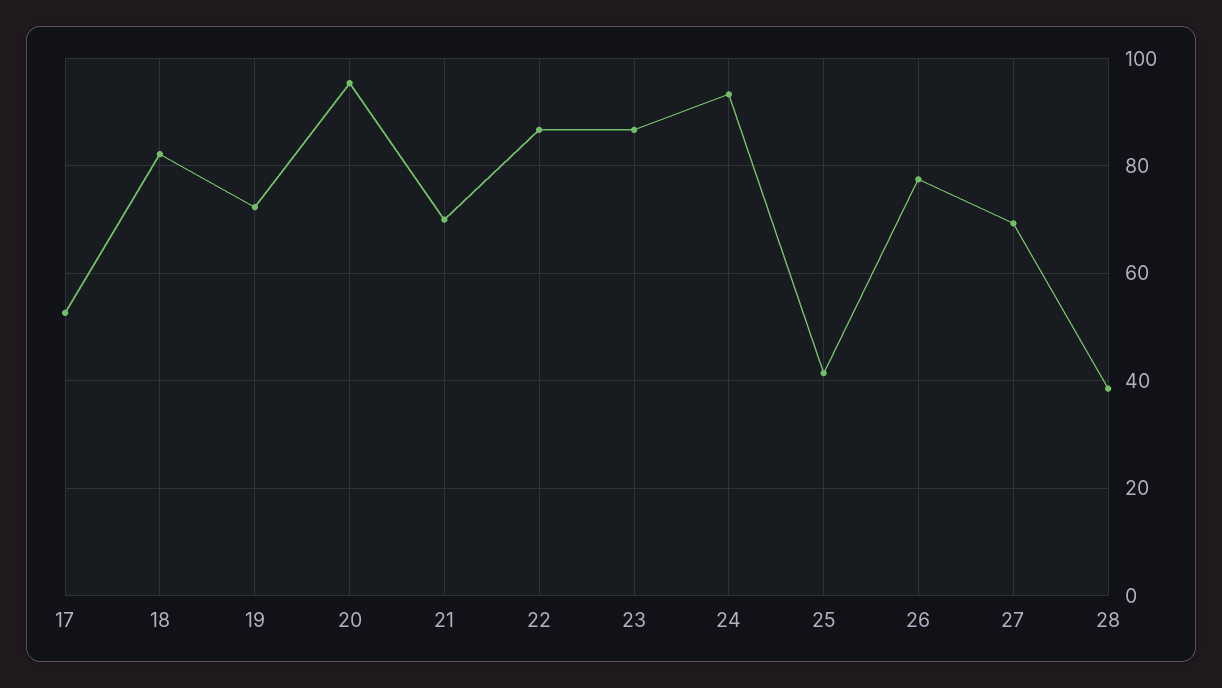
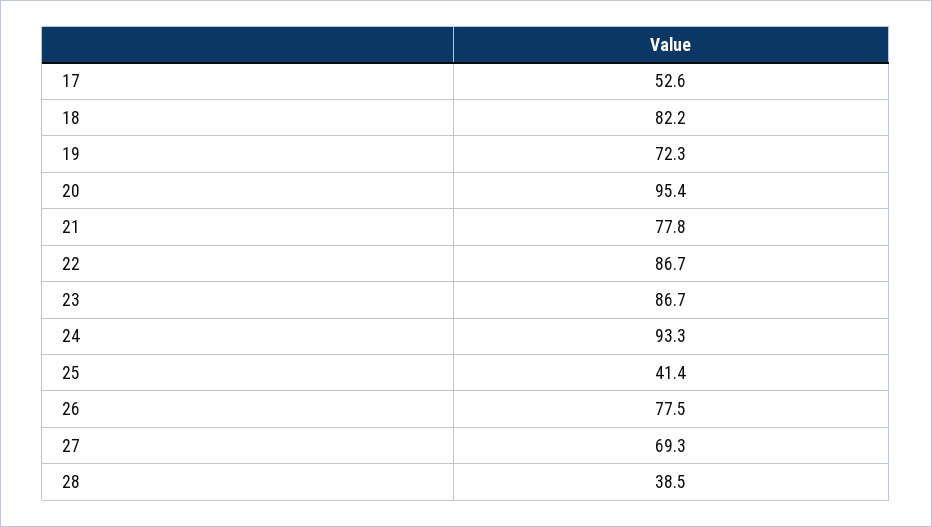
21: 70 -> 77.8

